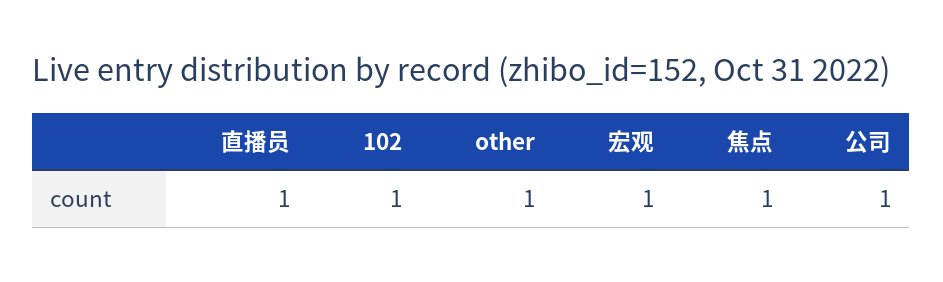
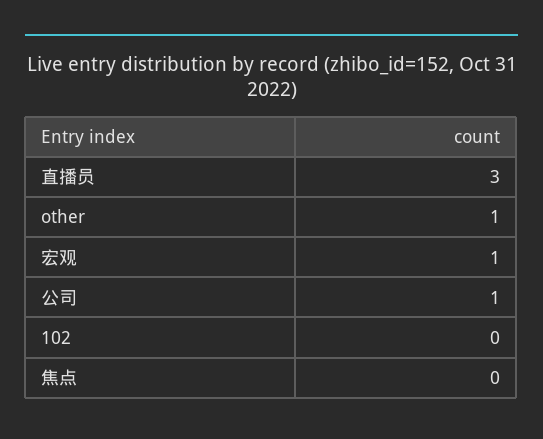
直播员: 1 -> 3
102: 1 -> 0
焦点: 1 -> 0

